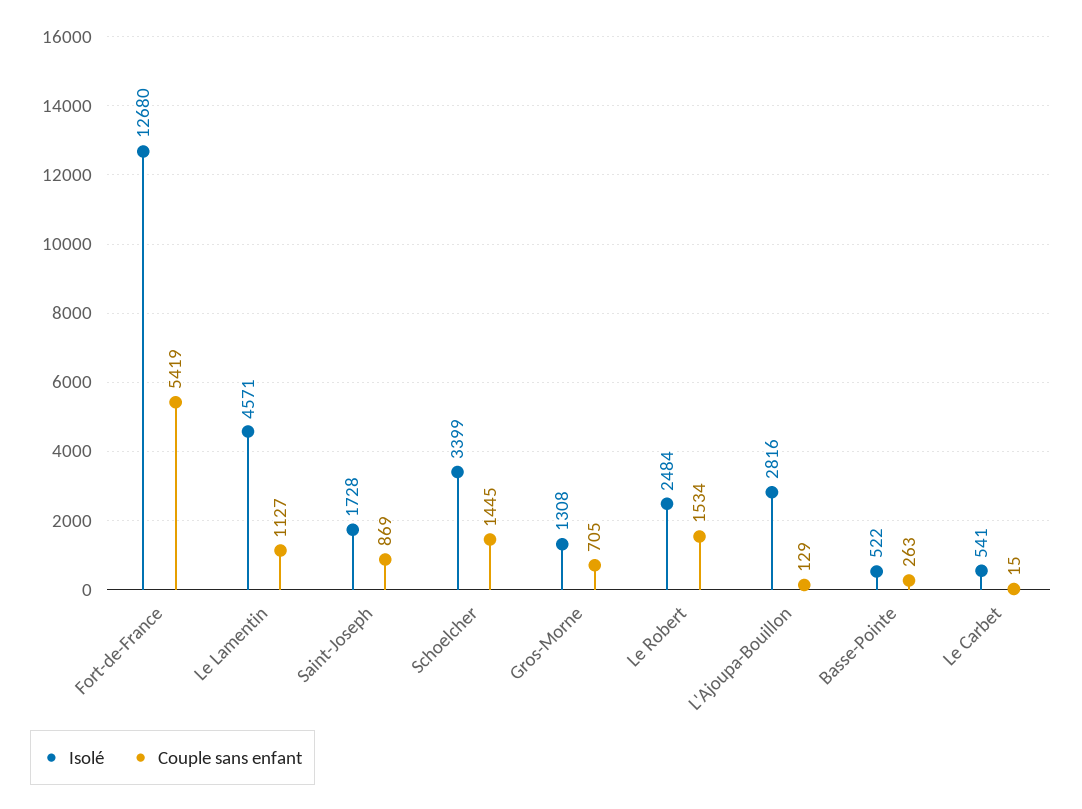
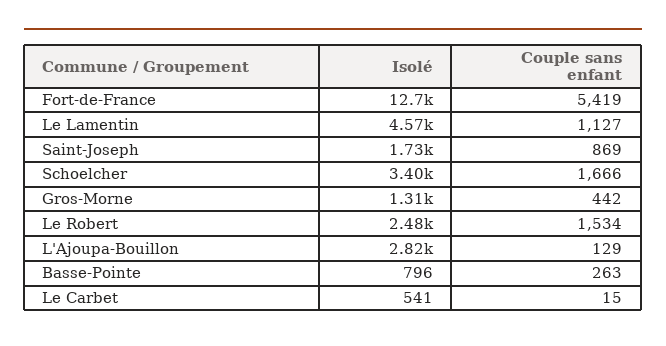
Couple sans enfant, Schoelcher: 1445 -> 1666
Couple sans enfant, Gros-Morne: 705 -> 442
Isolé, Basse-Pointe: 522 -> 796

